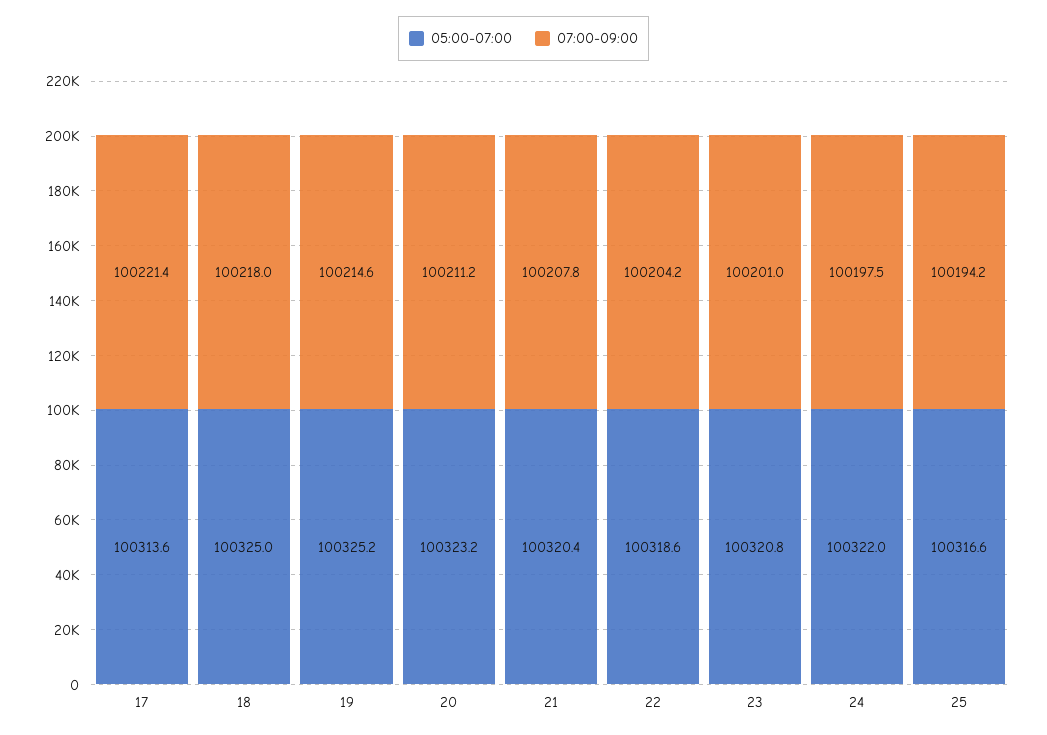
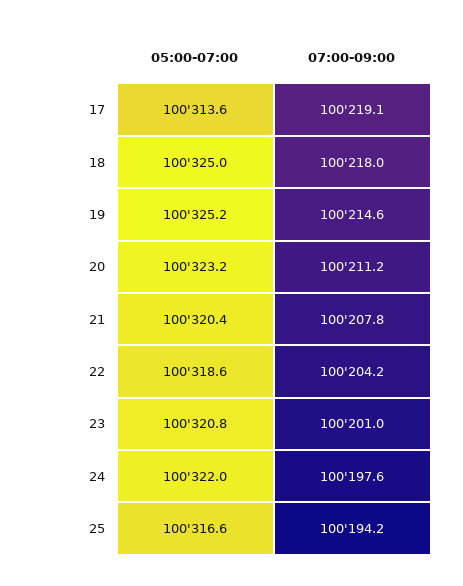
07:00-09:00, 17: 100221.4 -> 100219.1
07:00-09:00, 24: 100197.5 -> 100197.6

